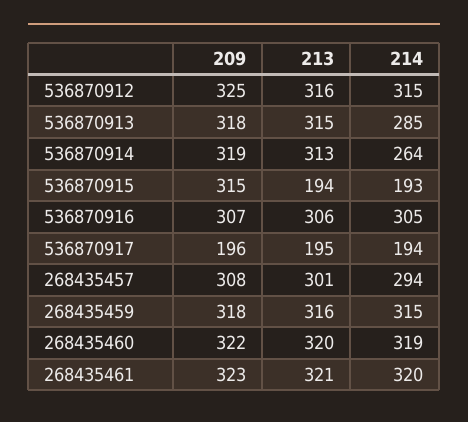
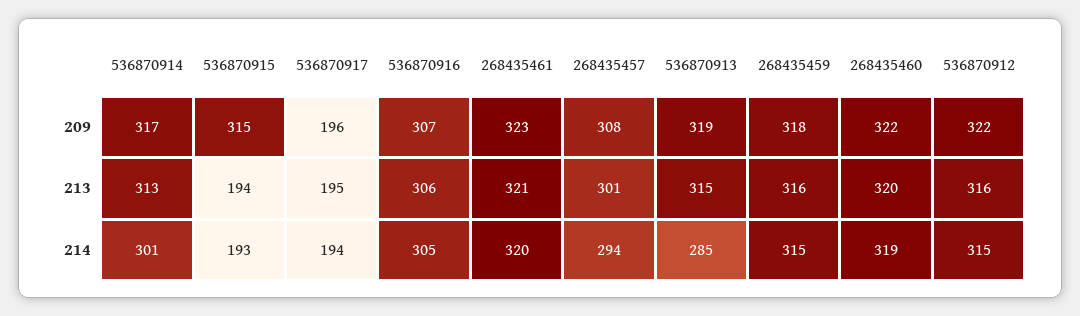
209, 536870912: 325 -> 322
209, 536870913: 318 -> 319
209, 536870914: 319 -> 317
214, 536870914: 264 -> 301

